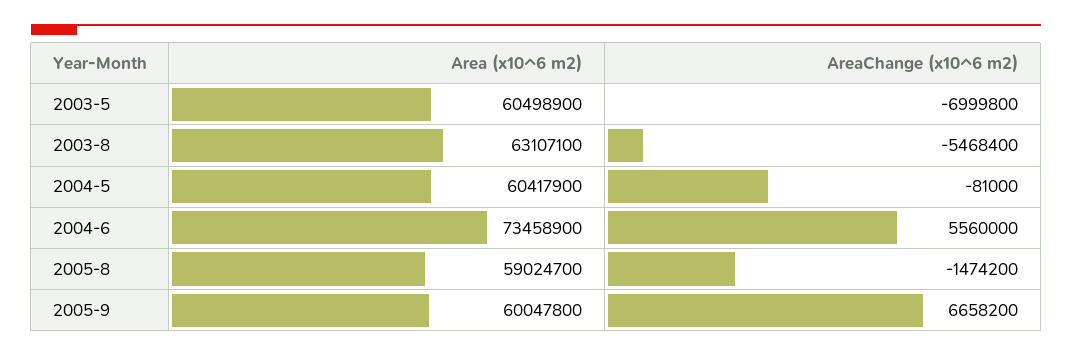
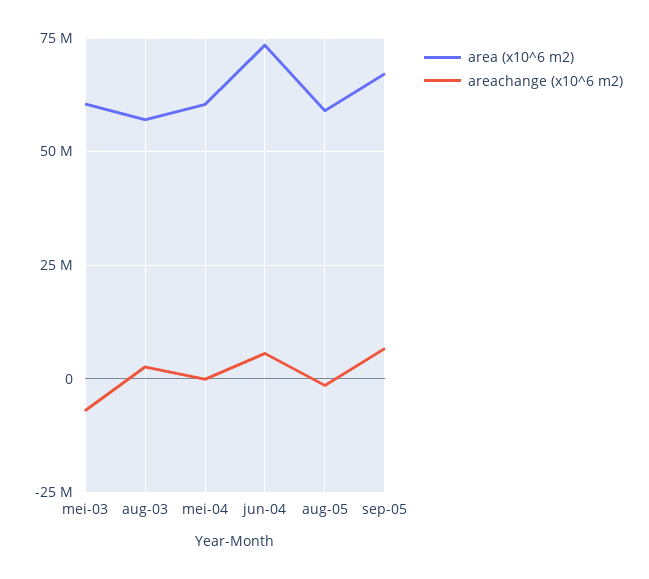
Area (x10^6 m2), 2003-8: 63107100 -> 57500000
AreaChange (x10^6 m2), 2003-8: -5468400 -> 2500000
Area (x10^6 m2), 2005-9: 60047800 -> 67500000

